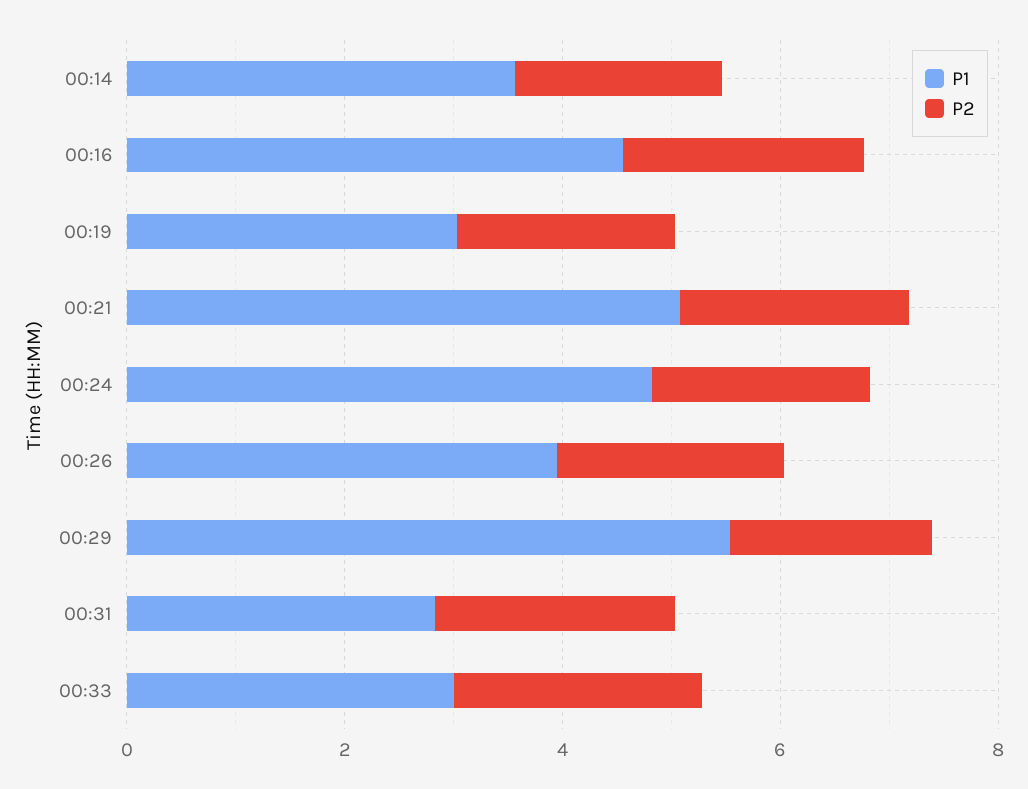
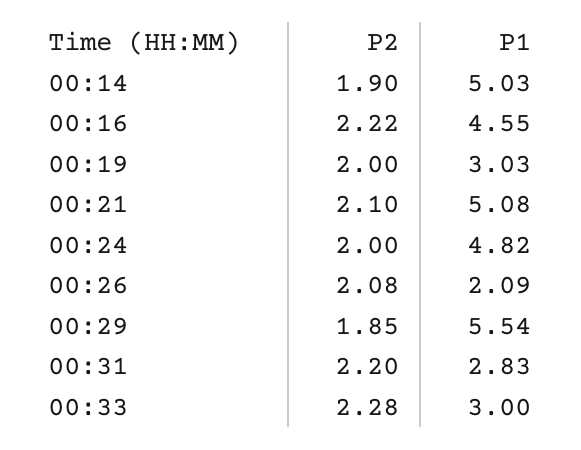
P1, 00:14: 3.5 -> 5.03
P1, 00:26: 4 -> 2.09

